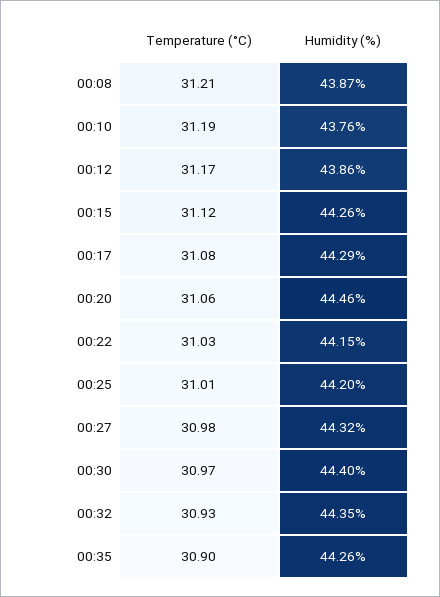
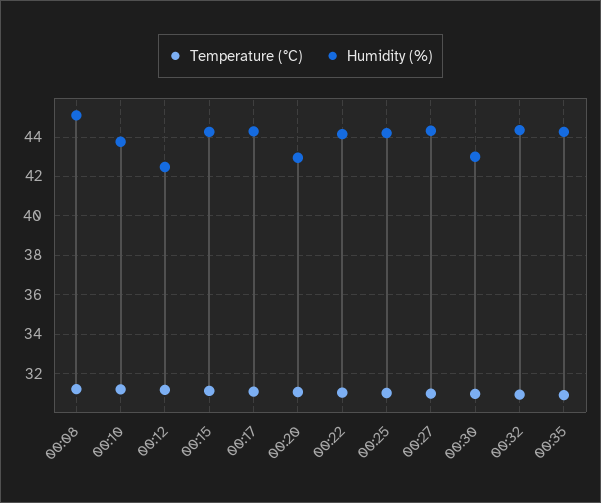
Humidity (%), 00:08: 43.87 -> 45
Humidity (%), 00:12: 43.86 -> 42.5
Humidity (%), 00:20: 44.46 -> 43
Humidity (%), 00:30: 44.4 -> 43

